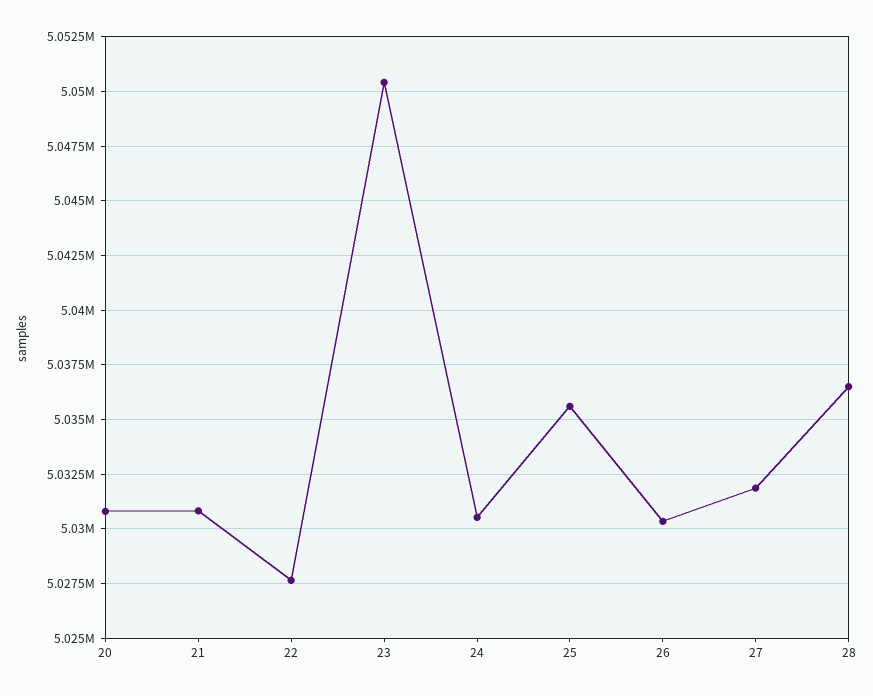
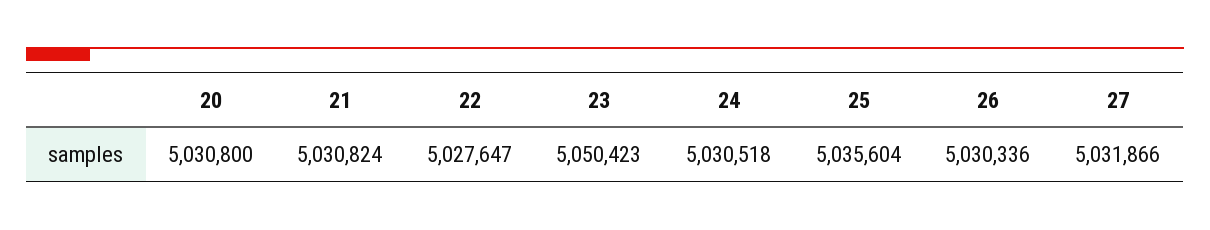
28: 5036500 -> none

